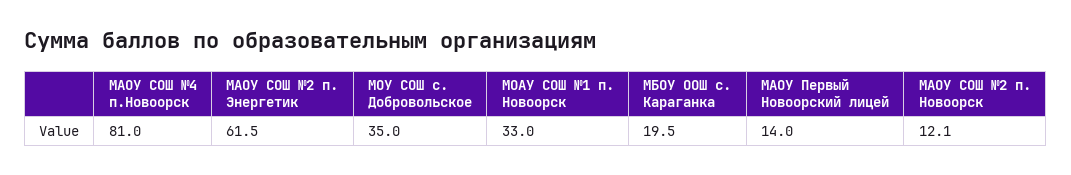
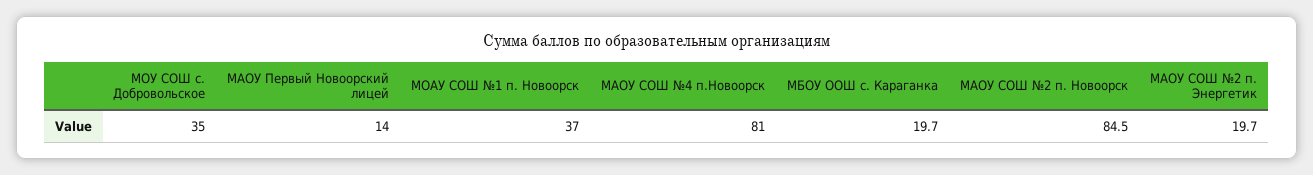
МАОУ СОШ №2 п. Энергетик: 61.5 -> 19.7
МОАУ СОШ №1 п. Новоорск: 33 -> 37
МБОУ ООШ с. Караганка: 19.5 -> 19.7
МАОУ СОШ №2 п. Новоорск: 12.1 -> 84.5

